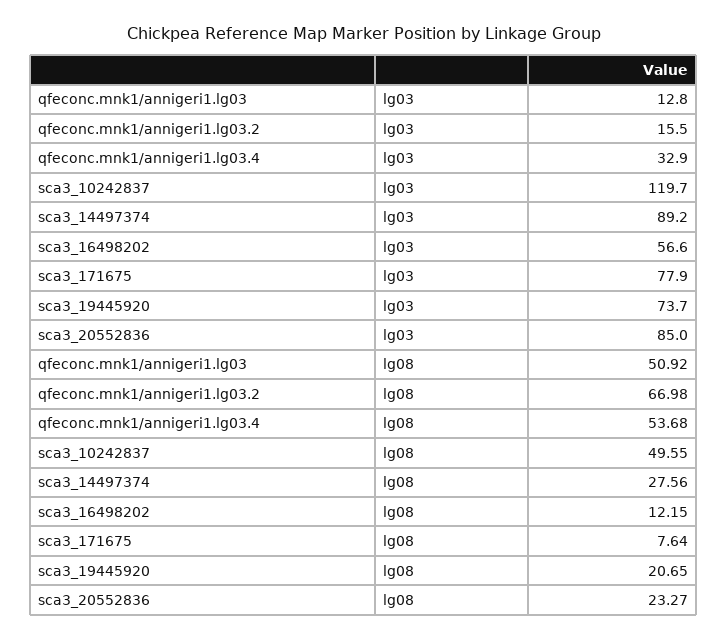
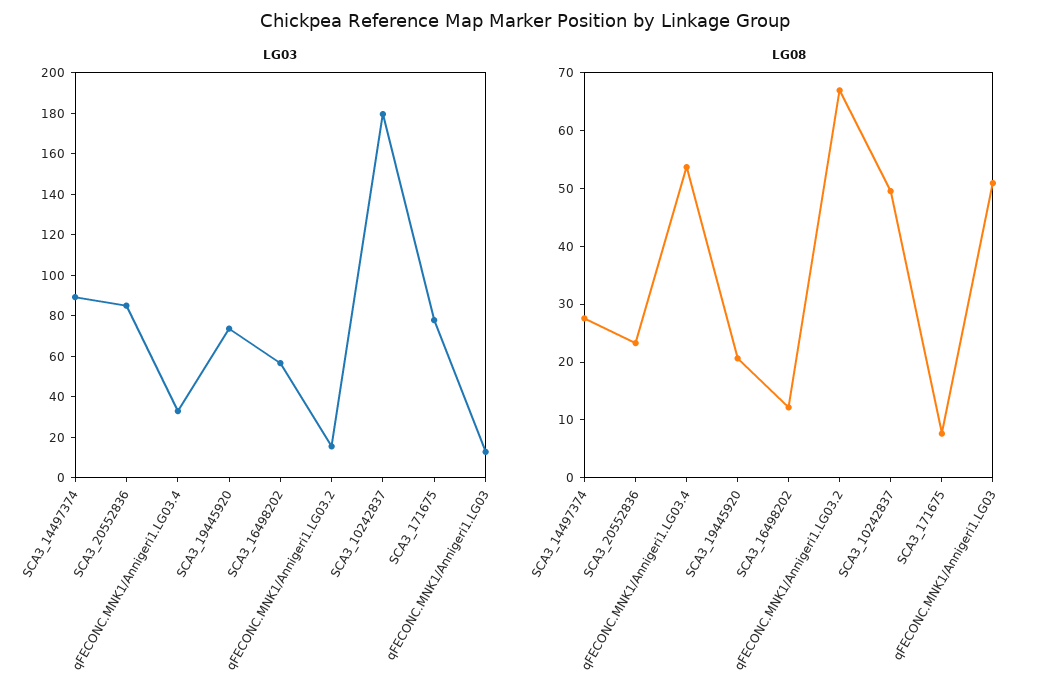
lg03, sca3_10242837: 119.7 -> 180

